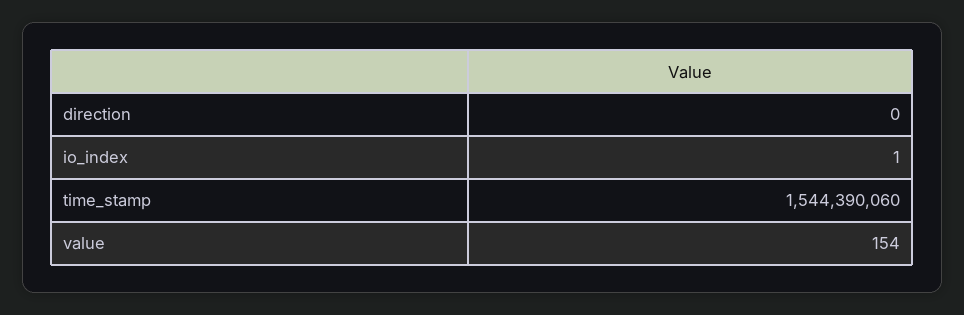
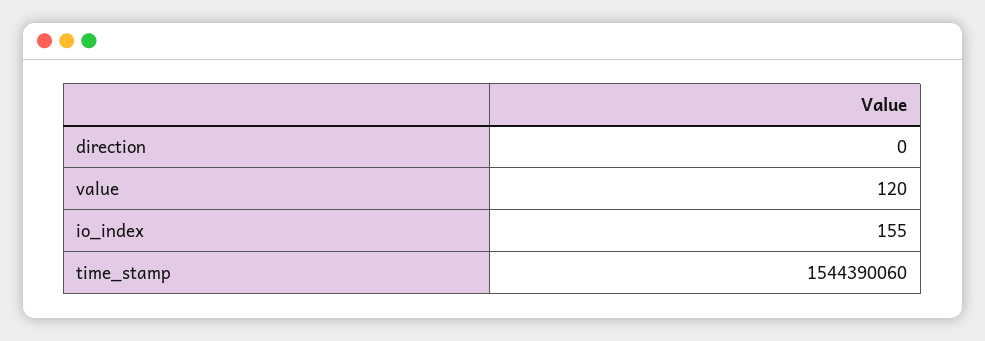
io_index: 1 -> 155
value: 154 -> 120

